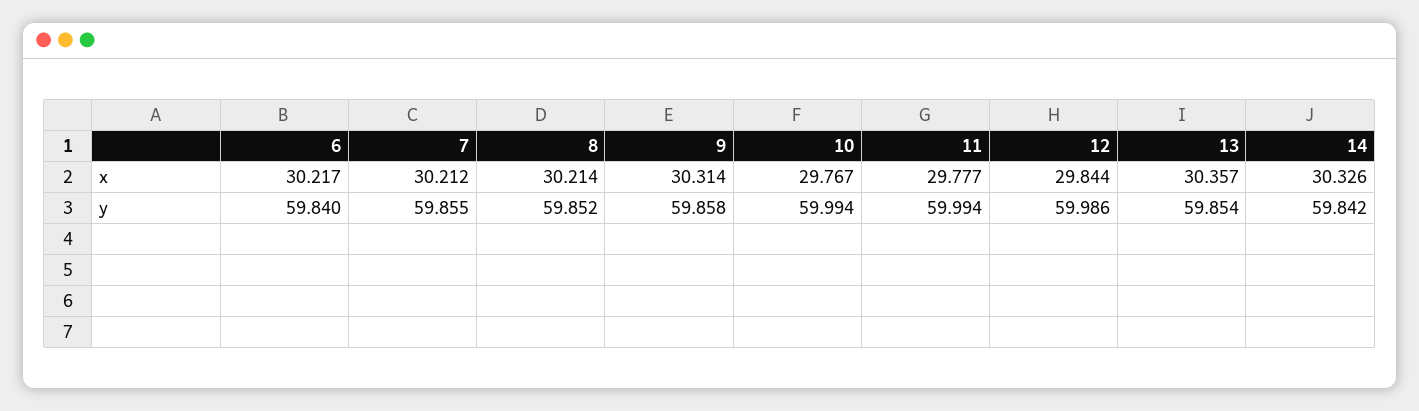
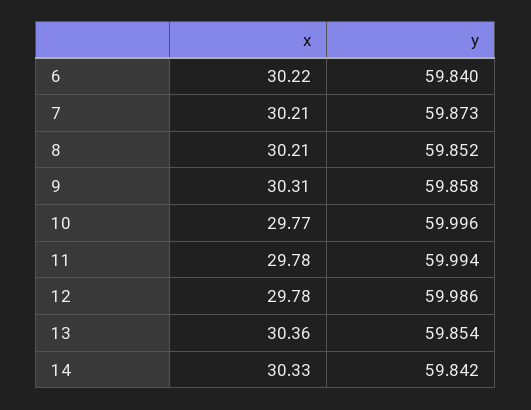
12, x: 29.844 -> 29.78
7, y: 59.855 -> 59.873
10, y: 59.994 -> 59.996

